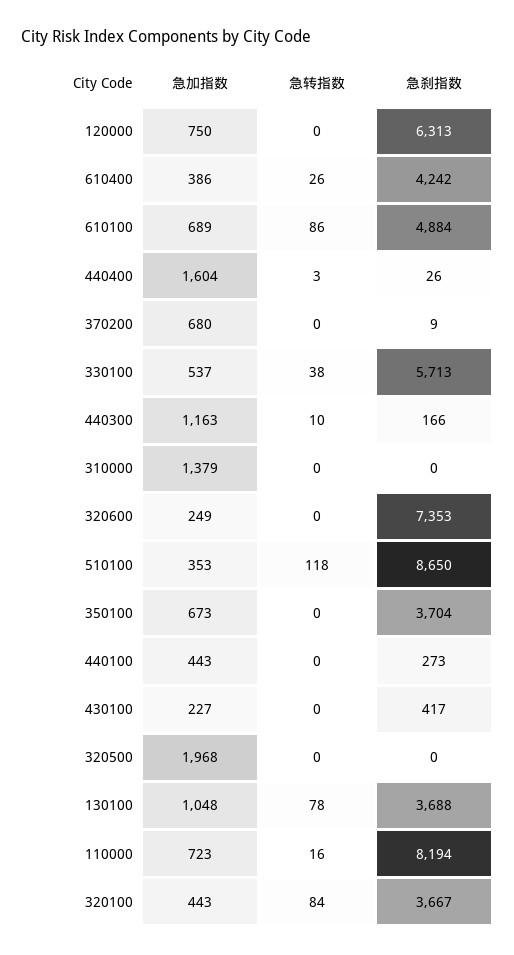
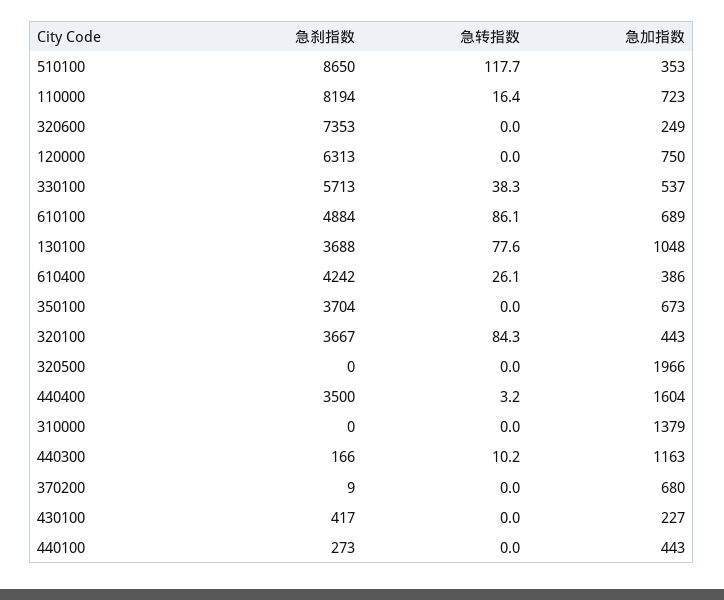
急刹指数, 440400: 26 -> 3500
急加指数, 320500: 1968 -> 1966

